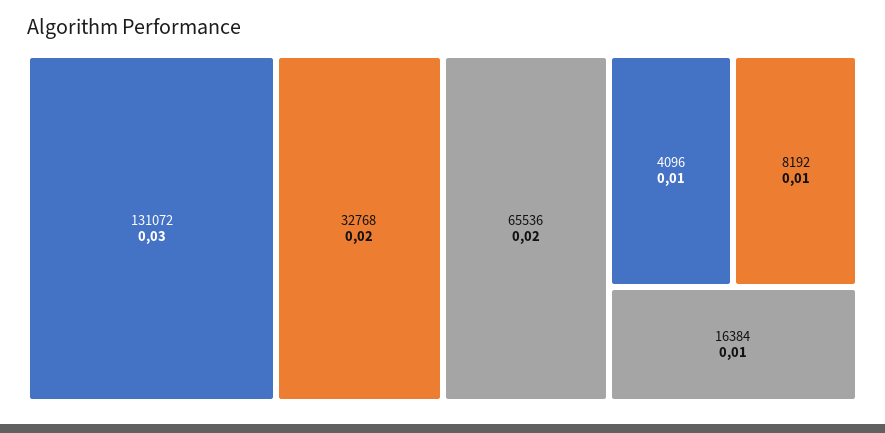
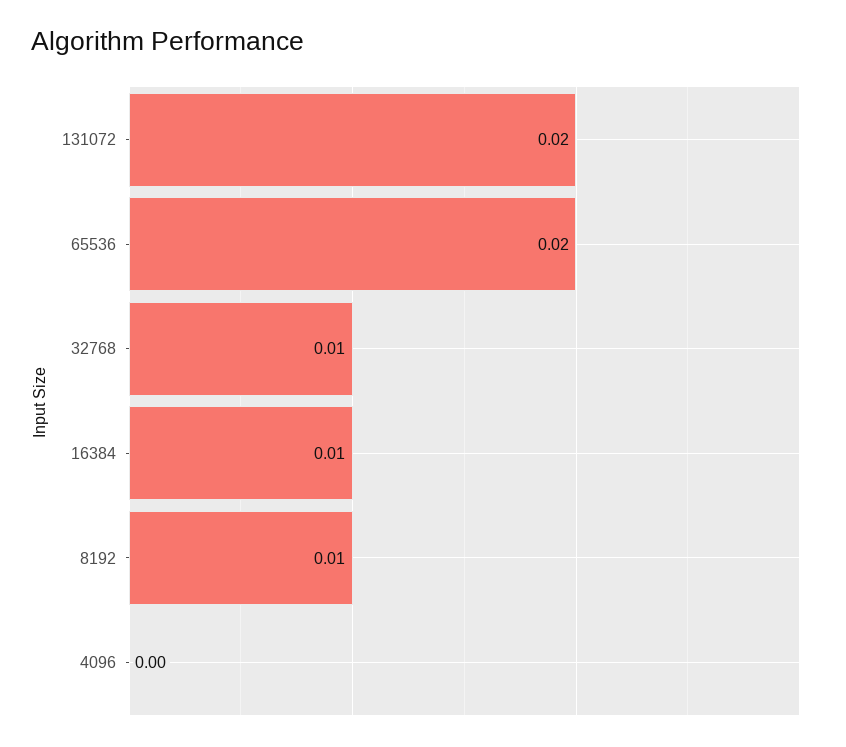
131072: 0.03 -> 0.02
32768: 0.02 -> 0.01
4096: 0.01 -> 0

